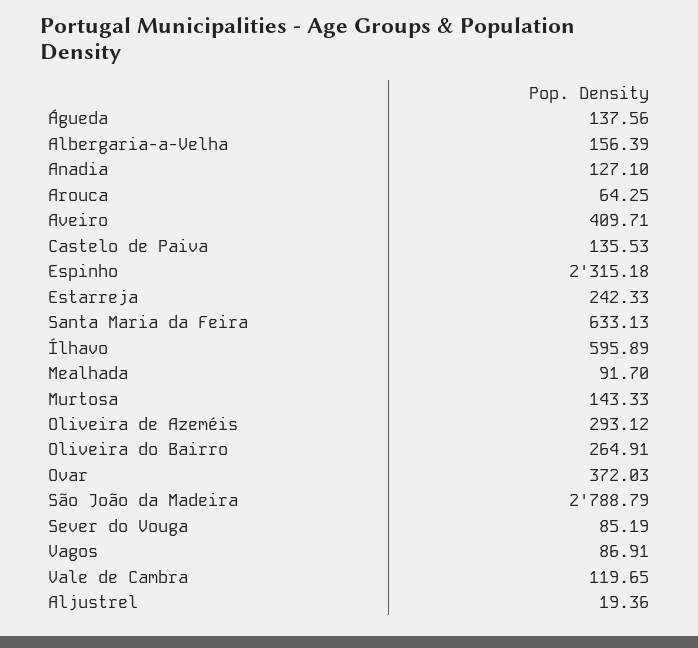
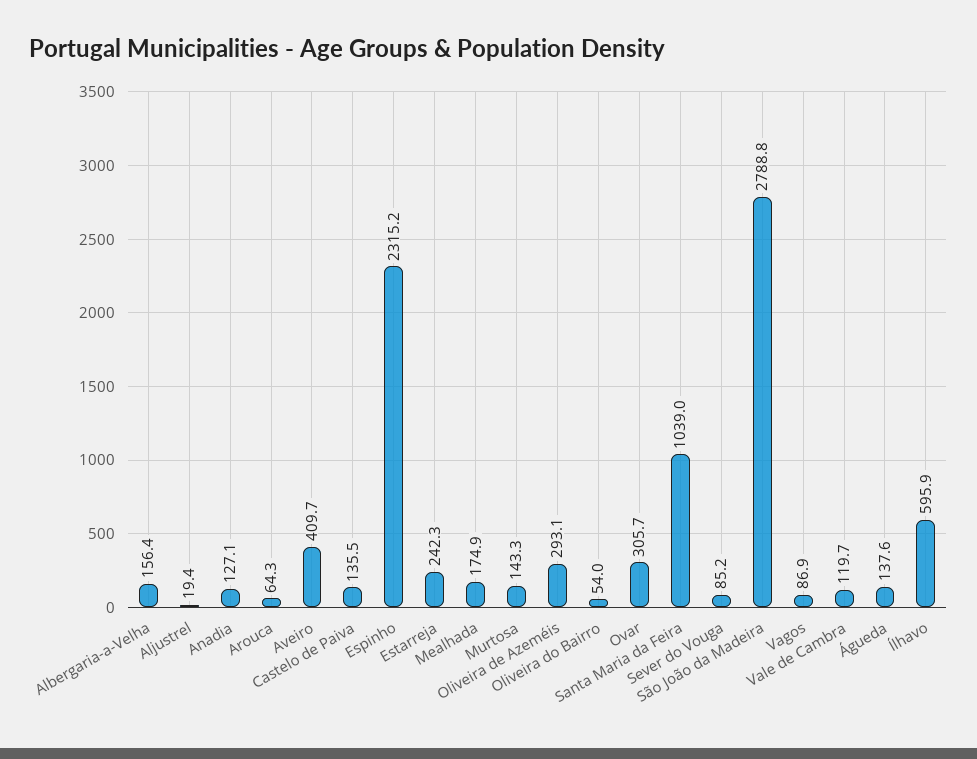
Santa Maria da Feira: 633.13 -> 1039
Mealhada: 91.7 -> 174.9
Oliveira do Bairro: 264.91 -> 54
Ovar: 372.03 -> 305.7

